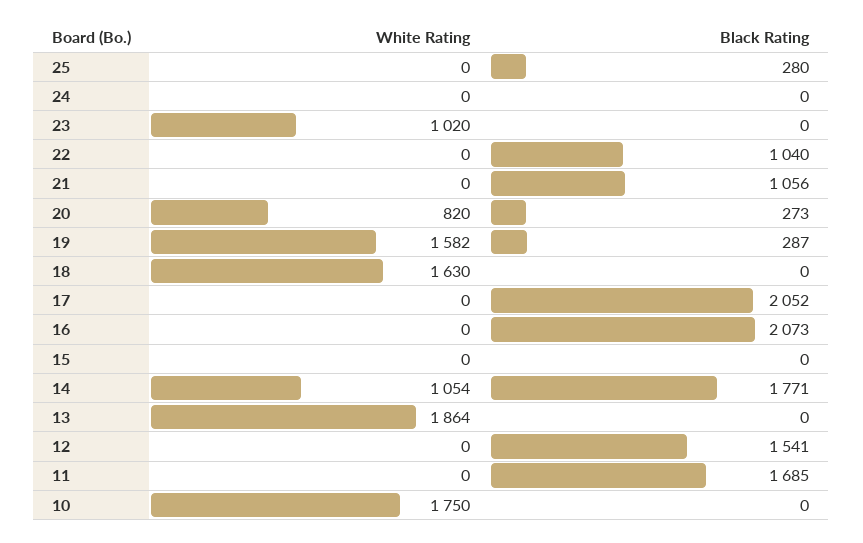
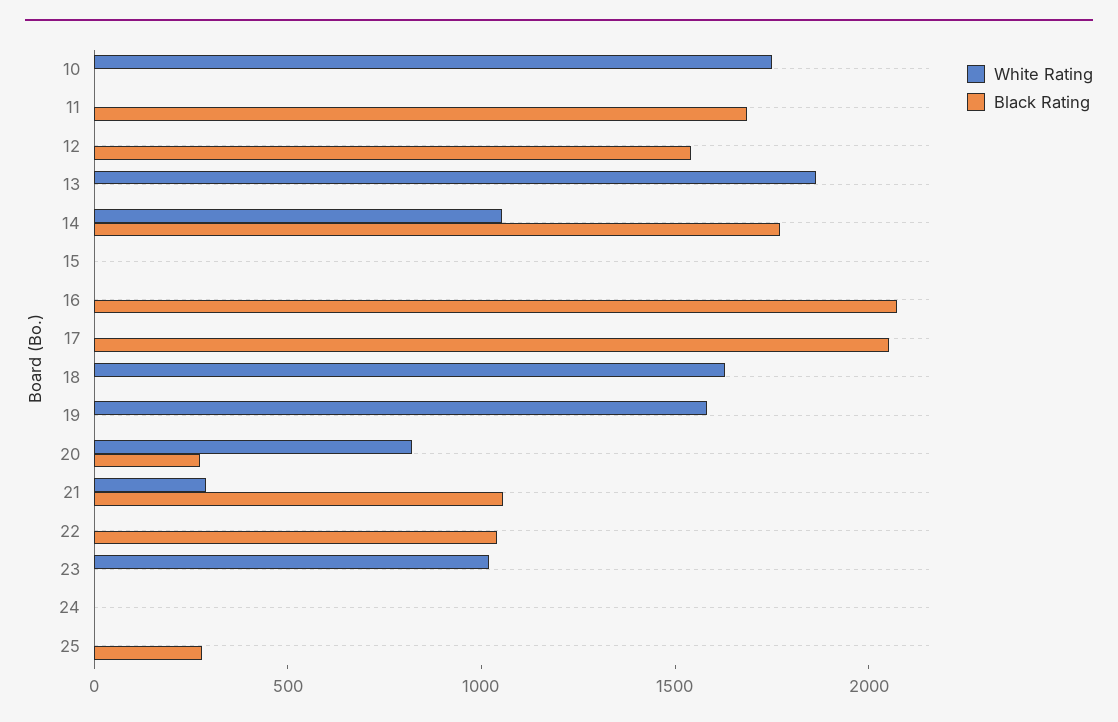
White Rating, 21: 0 -> 300
Black Rating, 19: 287 -> 0

